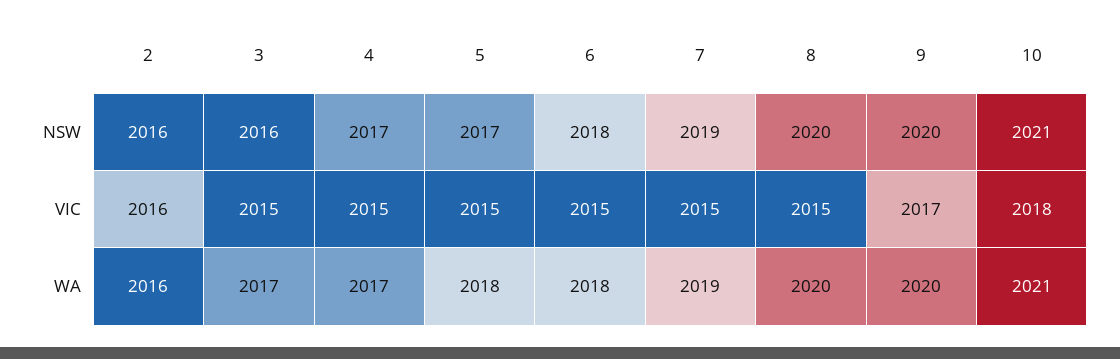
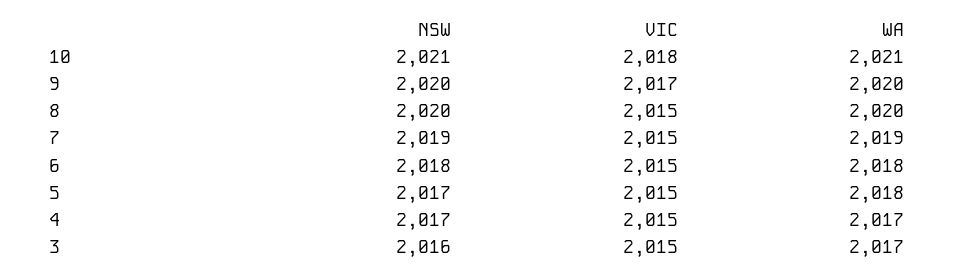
2, NSW: 2016 -> none
2, VIC: 2016 -> none
2, WA: 2016 -> none

